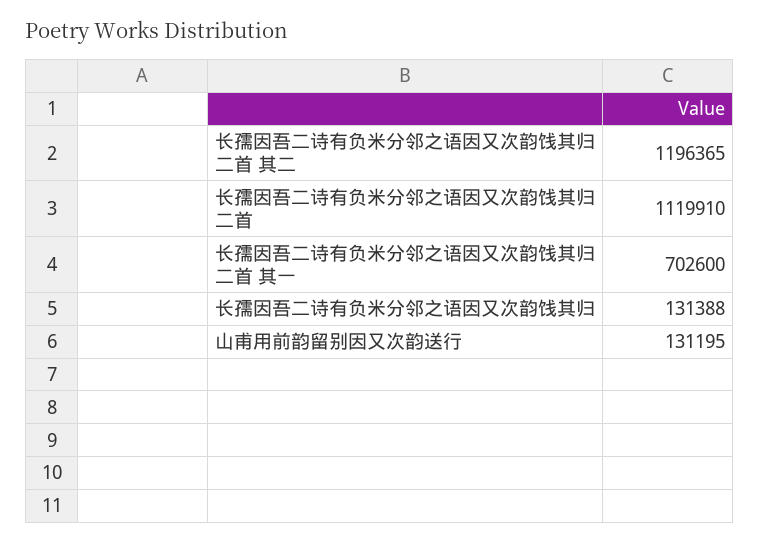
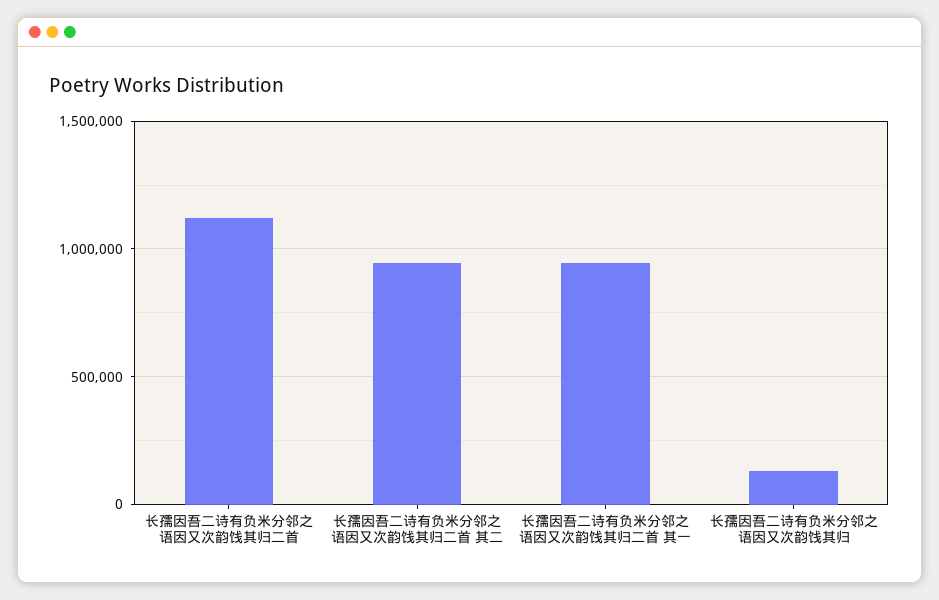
长孺因吾二诗有负米分邻之语因又次韵饯其归二首 其二: 1196365 -> 950000
长孺因吾二诗有负米分邻之语因又次韵饯其归二首 其一: 702600 -> 950000
山甫用前韵留别因又次韵送行: 131195 -> none

